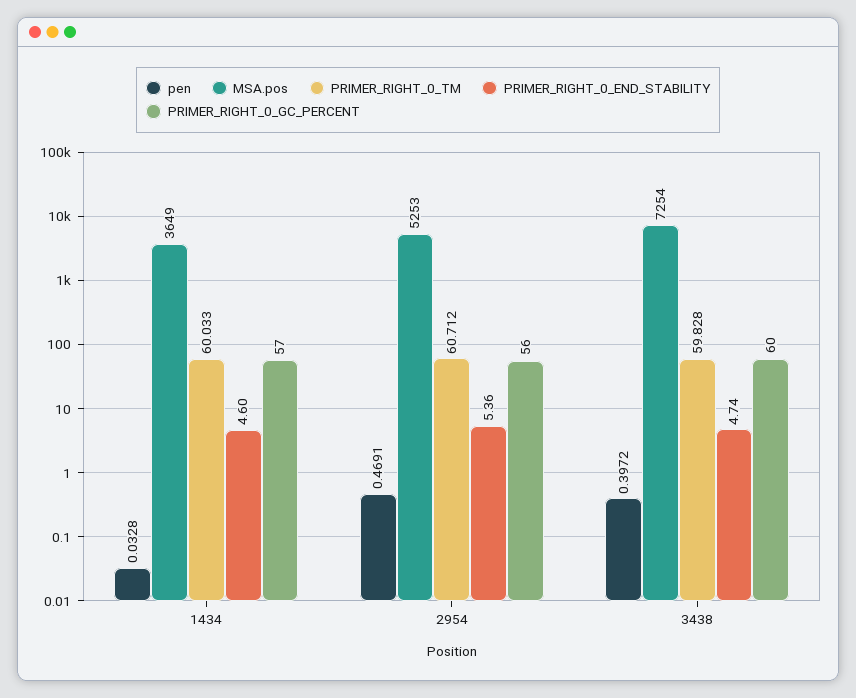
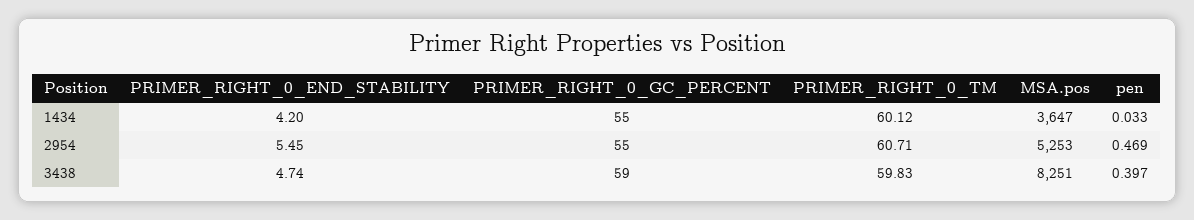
MSA.pos, 1434: 3649 -> 3647
PRIMER_RIGHT_0_TM, 1434: 60.033 -> 60.12
PRIMER_RIGHT_0_END_STABILITY, 1434: 4.6 -> 4.2
PRIMER_RIGHT_0_GC_PERCENT, 1434: 57 -> 55
PRIMER_RIGHT_0_END_STABILITY, 2954: 5.36 -> 5.45
PRIMER_RIGHT_0_GC_PERCENT, 2954: 56 -> 55
MSA.pos, 3438: 7254 -> 8251
PRIMER_RIGHT_0_GC_PERCENT, 3438: 60 -> 59

